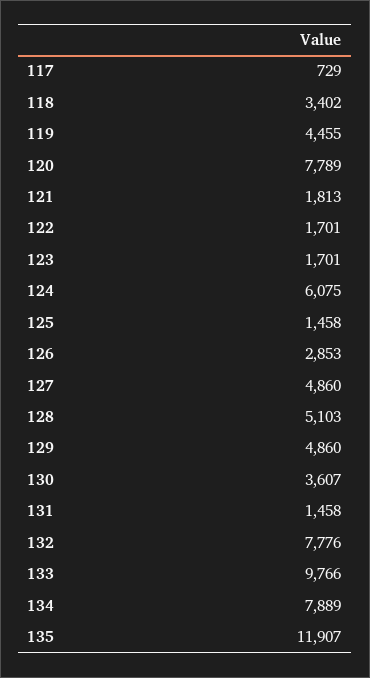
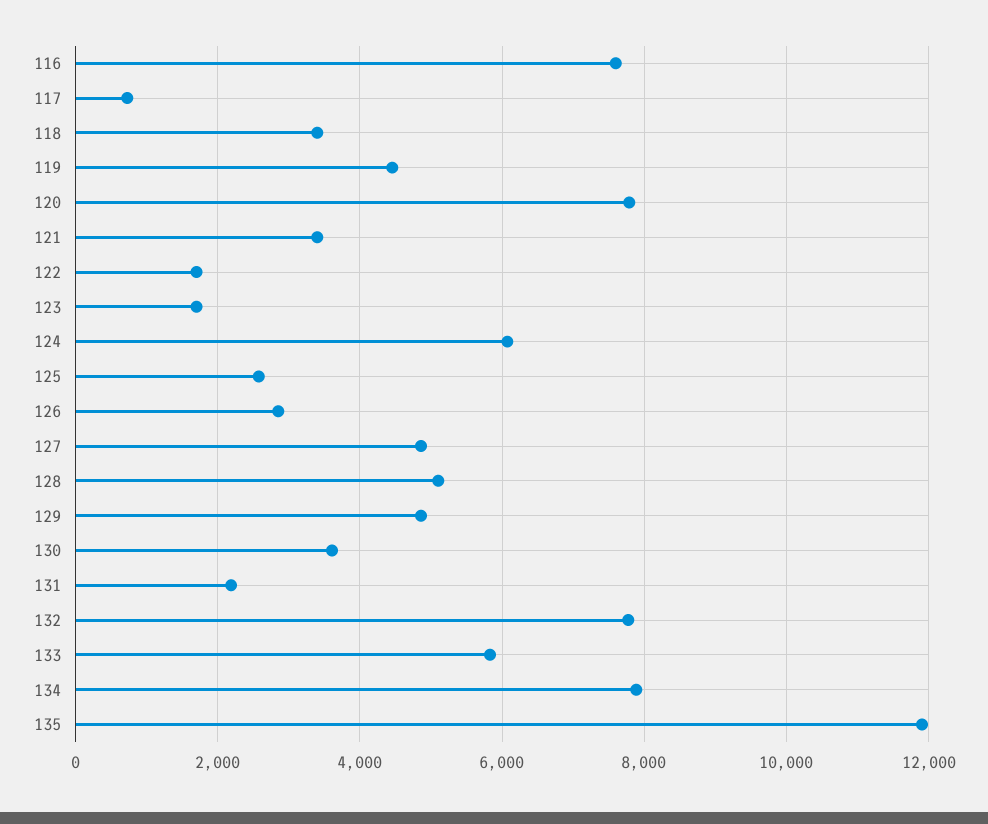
121: 1813 -> 3400
125: 1458 -> 2600
131: 1458 -> 2200
133: 9766 -> 5800
116: none -> 7600

